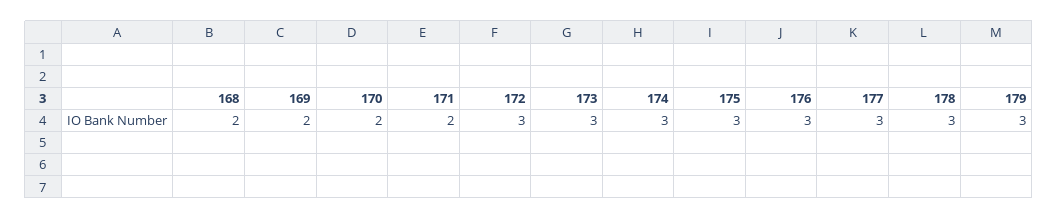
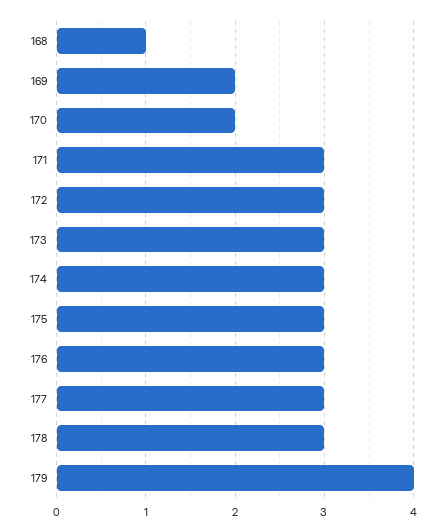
168: 2 -> 1
171: 2 -> 3
179: 3 -> 4

